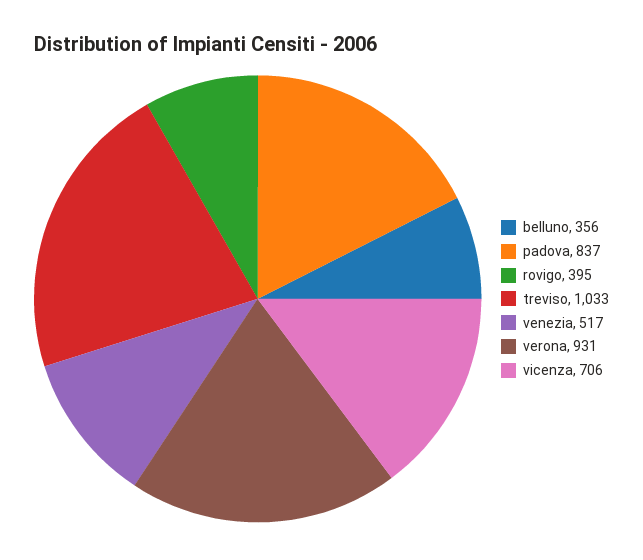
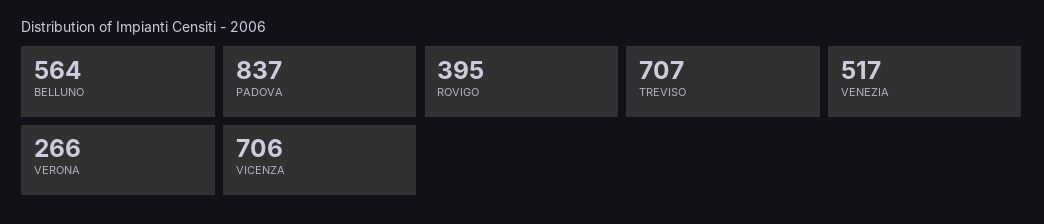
belluno: 356 -> 564
treviso: 1033 -> 707
verona: 931 -> 266

